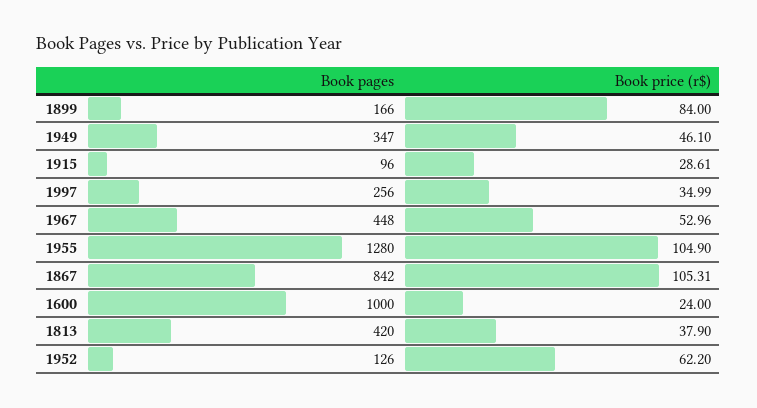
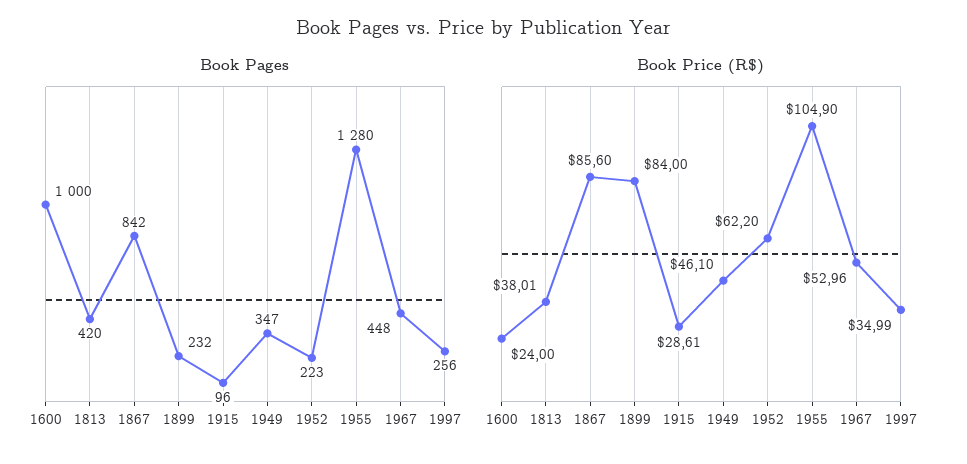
Book pages, 1899: 166 -> 232
Book price (r$), 1867: 105.31 -> 85.6
Book price (r$), 1813: 37.9 -> 38.01
Book pages, 1952: 126 -> 223

